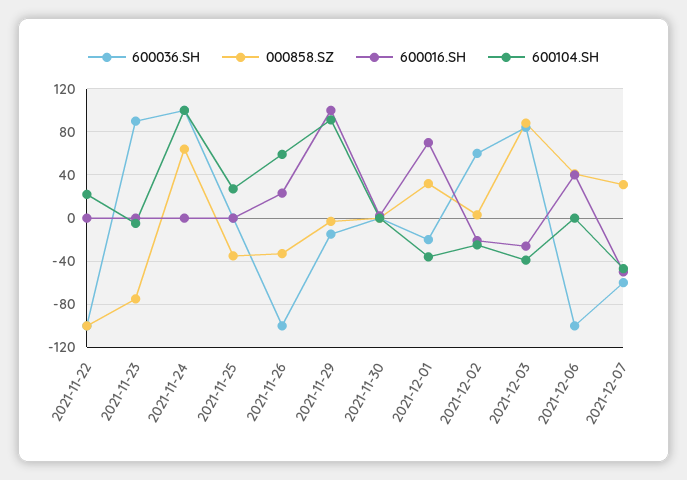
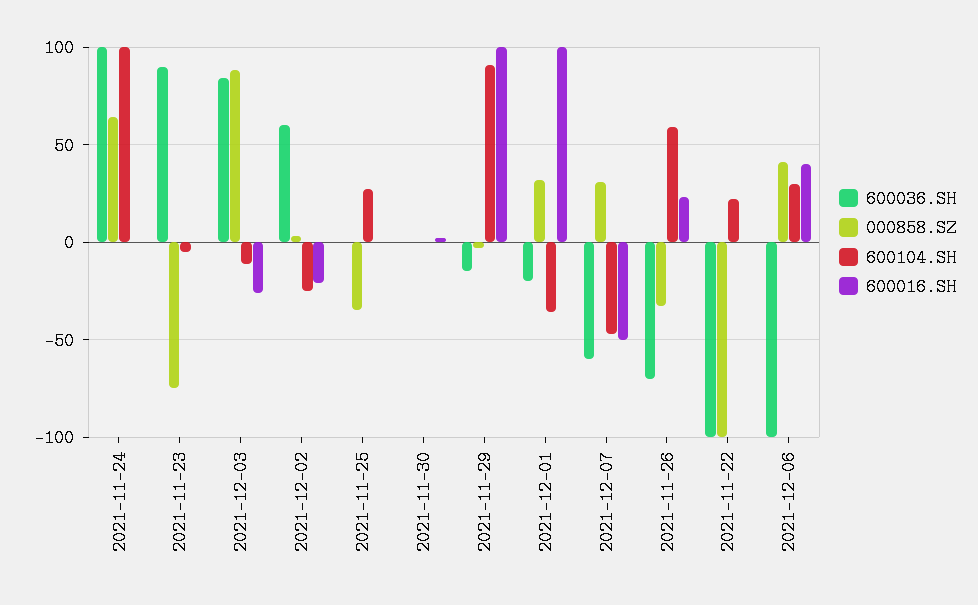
600036.SH, 2021-11-26: -100 -> -70
600016.SH, 2021-12-01: 70 -> 100
600104.SH, 2021-12-03: -40 -> -10
600104.SH, 2021-12-06: 0 -> 30

